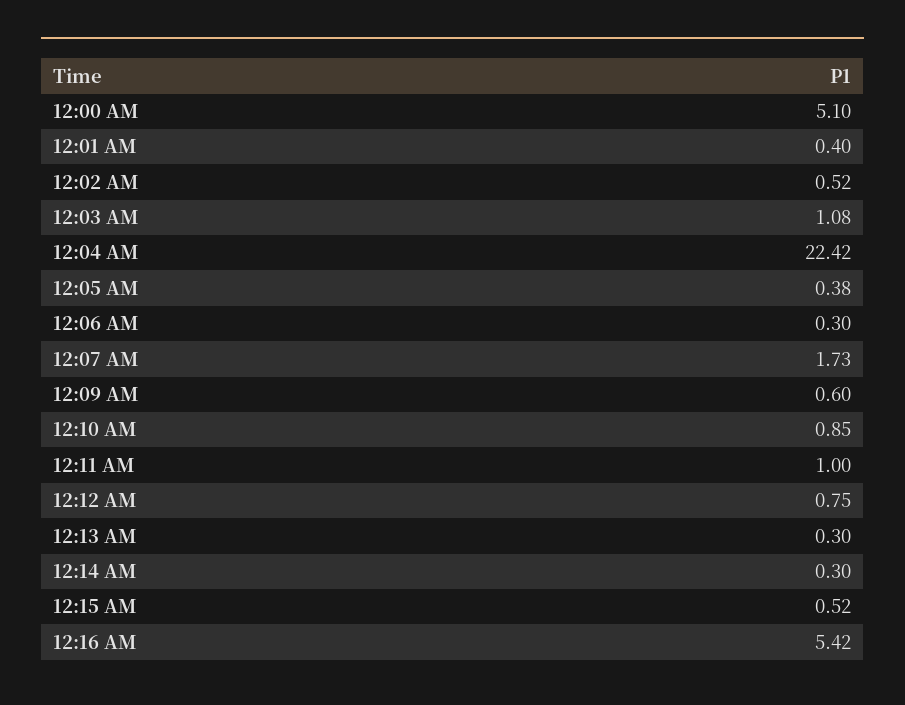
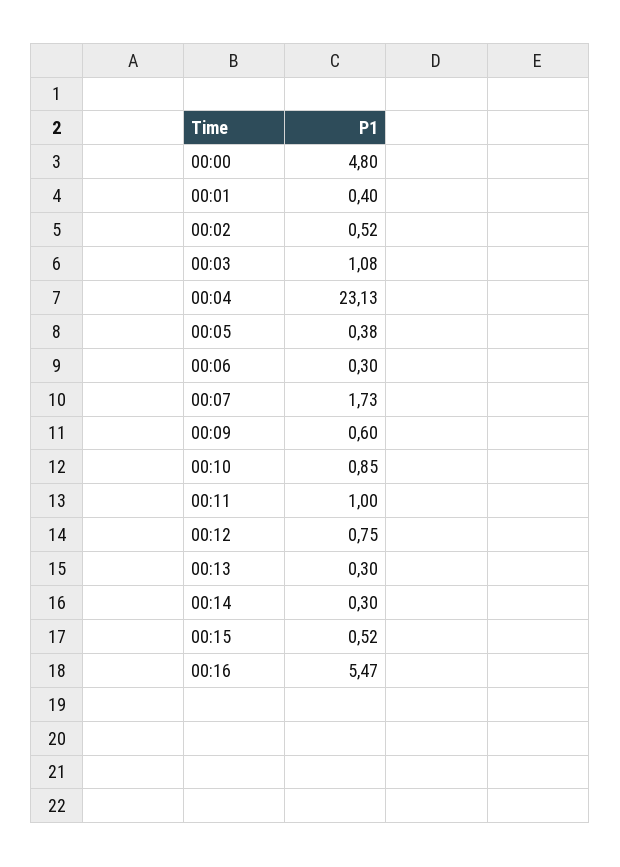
12:00 AM: 5.1 -> 4.8
12:04 AM: 22.42 -> 23.13
12:16 AM: 5.42 -> 5.47

